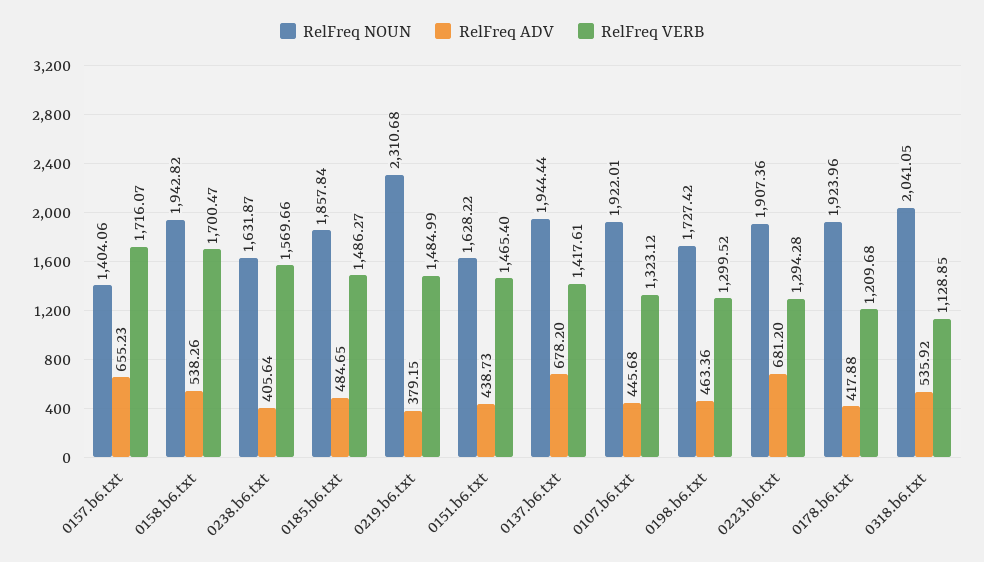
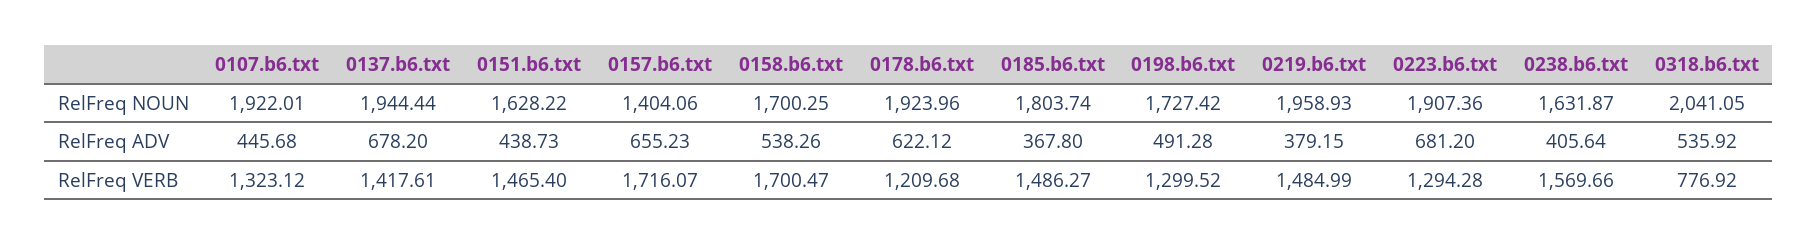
RelFreq NOUN, 0158.b6.txt: 1942.82 -> 1700.25
RelFreq NOUN, 0185.b6.txt: 1857.84 -> 1803.74
RelFreq ADV, 0185.b6.txt: 484.65 -> 367.8
RelFreq NOUN, 0219.b6.txt: 2310.68 -> 1958.93
RelFreq ADV, 0198.b6.txt: 463.36 -> 491.28
RelFreq ADV, 0178.b6.txt: 417.88 -> 622.12
RelFreq VERB, 0318.b6.txt: 1128.85 -> 776.92

